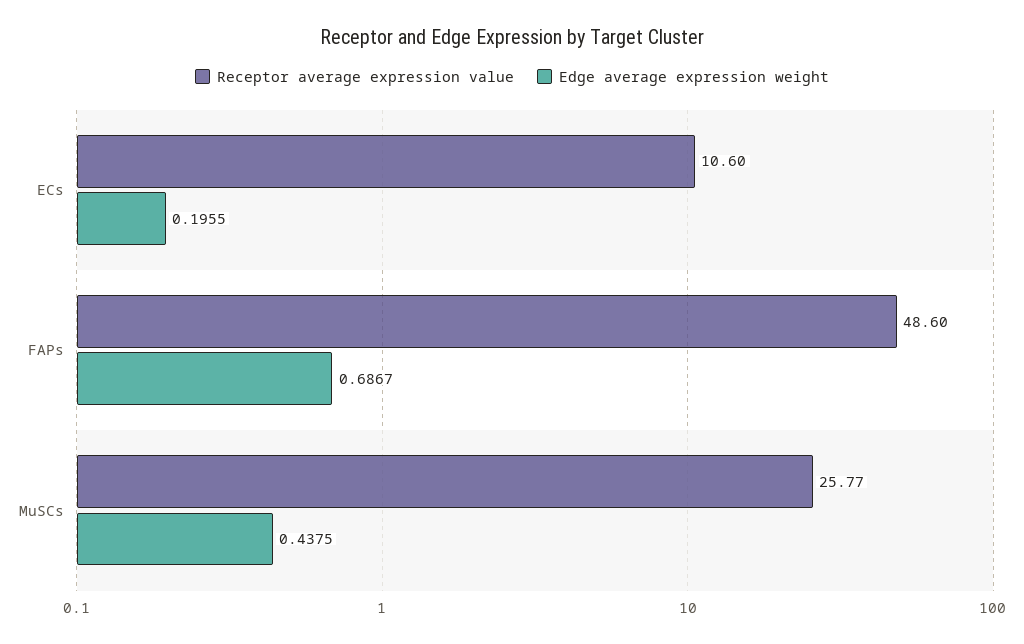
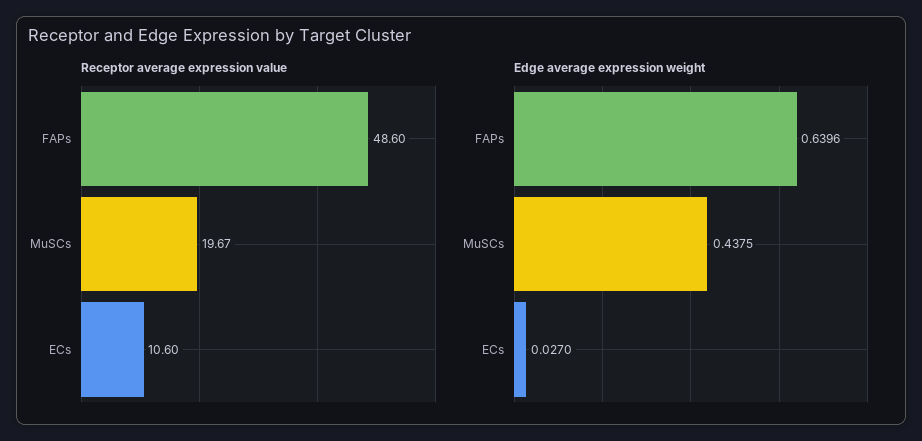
Edge average expression weight, ECs: 0.1955 -> 0.027
Edge average expression weight, FAPs: 0.6867 -> 0.6396
Receptor average expression value, MuSCs: 25.77 -> 19.67

